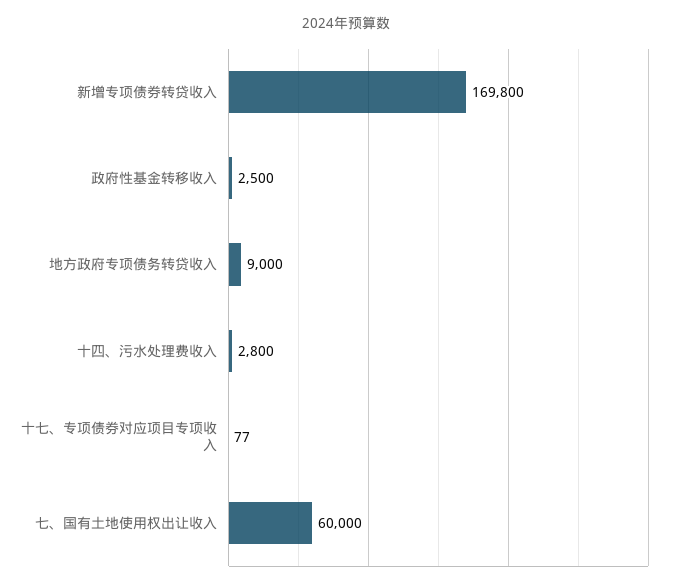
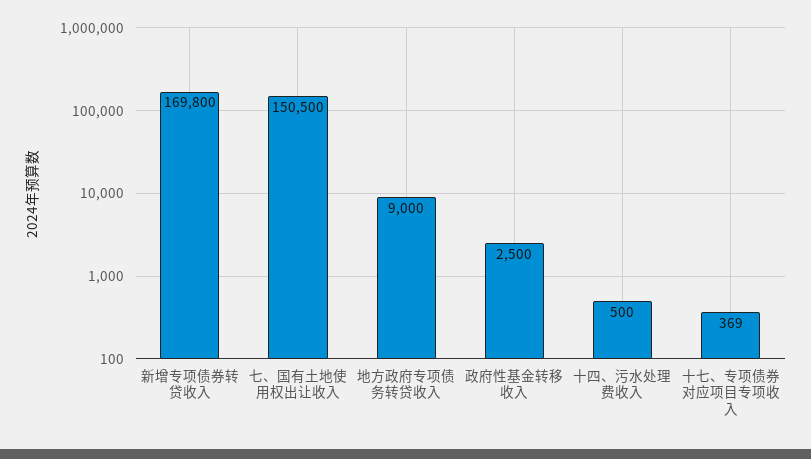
十四、污水处理费收入: 2800 -> 500
十七、专项债券对应项目专项收入: 77 -> 369
七、国有土地使用权出让收入: 60000 -> 150500

